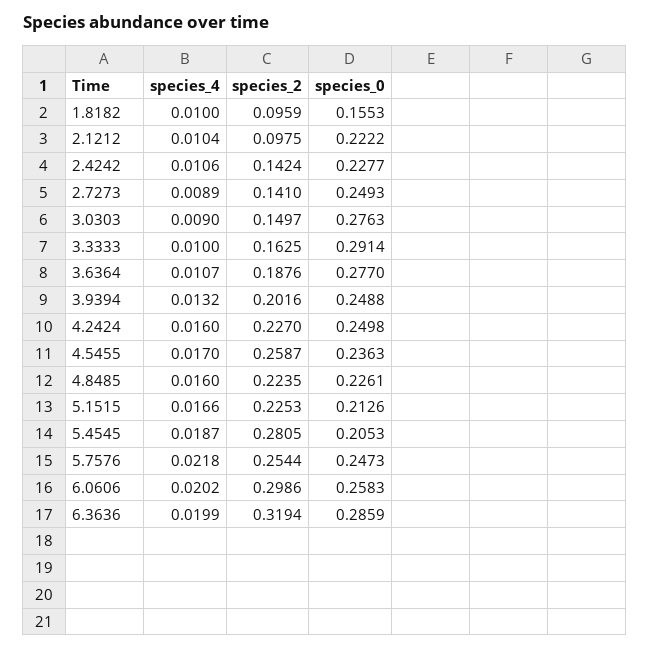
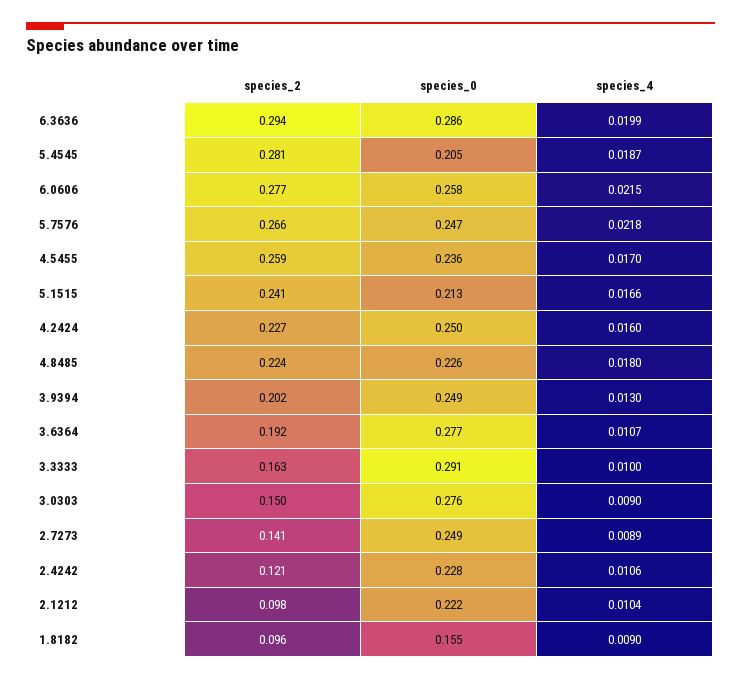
species_4, 1.8182: 0.01 -> 0.009
species_2, 2.4242: 0.1424 -> 0.121
species_2, 3.6364: 0.1876 -> 0.192
species_4, 3.9394: 0.0132 -> 0.013
species_4, 4.8485: 0.016 -> 0.018
species_2, 5.1515: 0.2253 -> 0.241
species_2, 5.7576: 0.2544 -> 0.266
species_4, 6.0606: 0.0202 -> 0.0215
species_2, 6.0606: 0.2986 -> 0.277
species_2, 6.3636: 0.3194 -> 0.294

